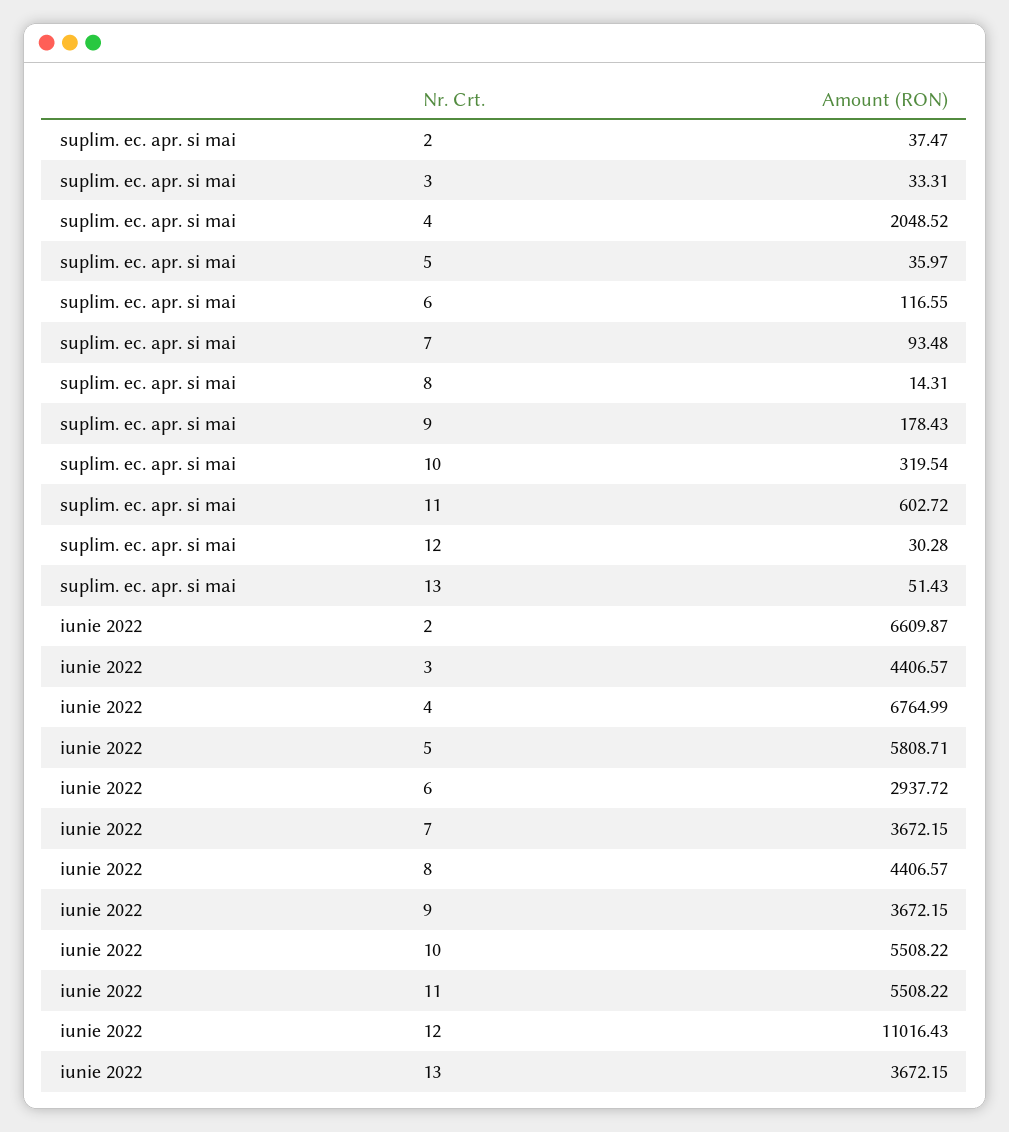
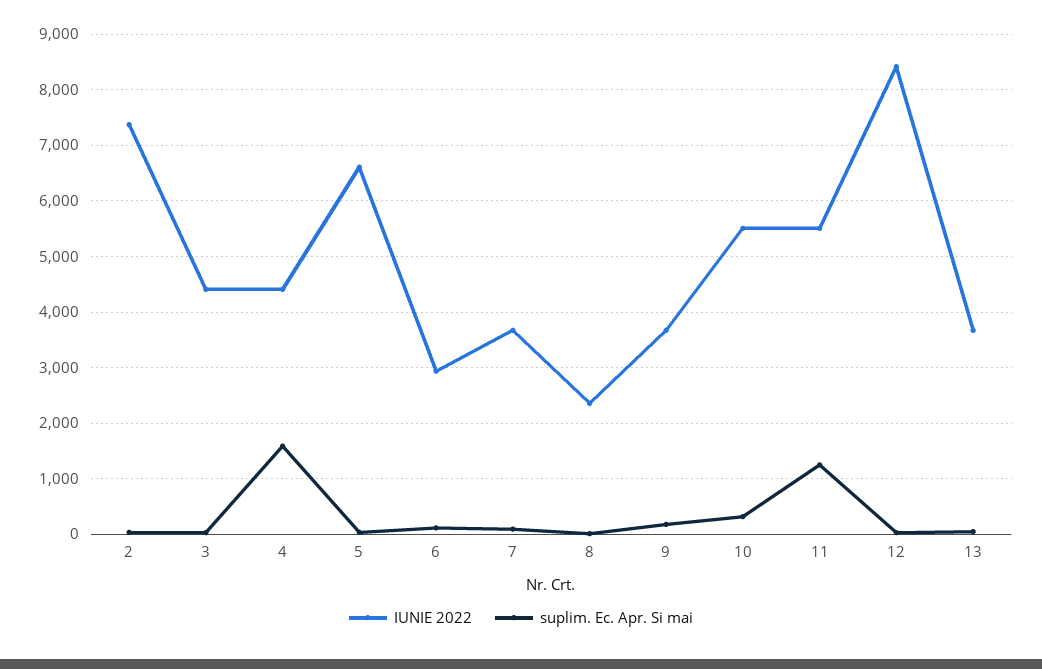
suplim. ec. apr. si mai, 4: 2048.52 -> 1600
suplim. ec. apr. si mai, 11: 602.72 -> 1200
iunie 2022, 2: 6609.87 -> 7400
iunie 2022, 4: 6764.99 -> 4400
iunie 2022, 5: 5808.71 -> 6600
iunie 2022, 8: 4406.57 -> 2400
iunie 2022, 12: 11016.43 -> 8400

